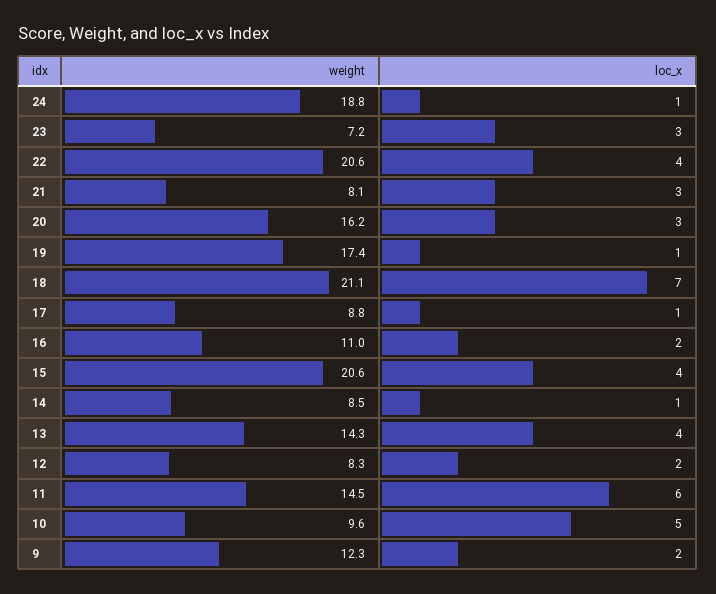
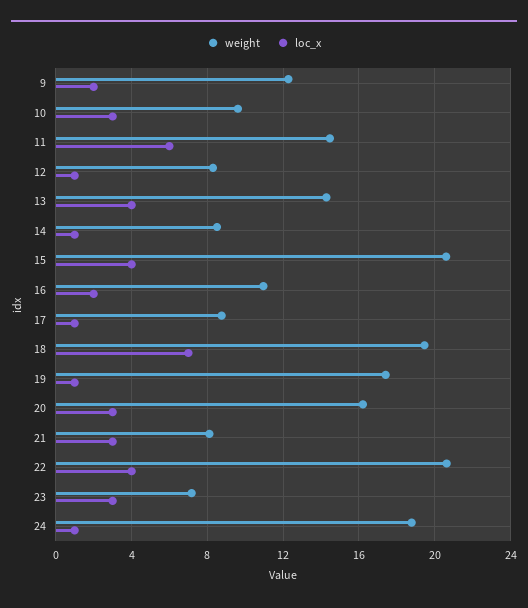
weight, 18: 21.1 -> 19.5
loc_x, 12: 2 -> 1
loc_x, 10: 5 -> 3

